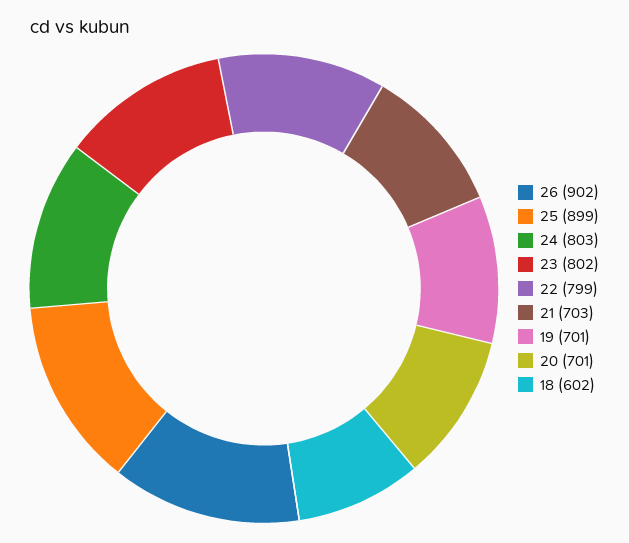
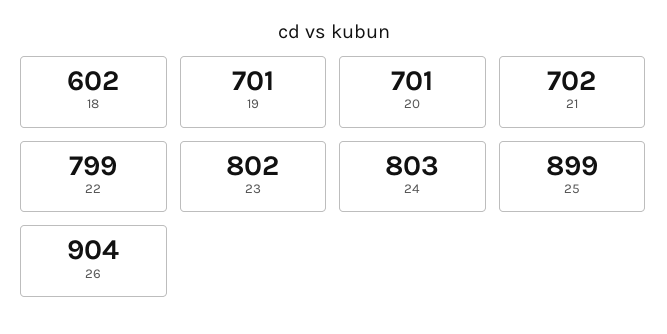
26: 902 -> 904
21: 703 -> 702

